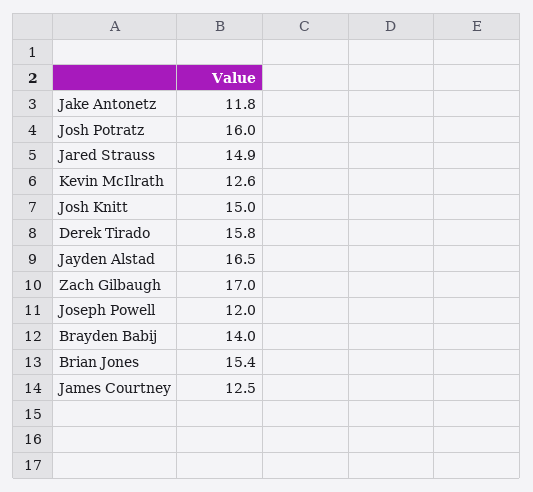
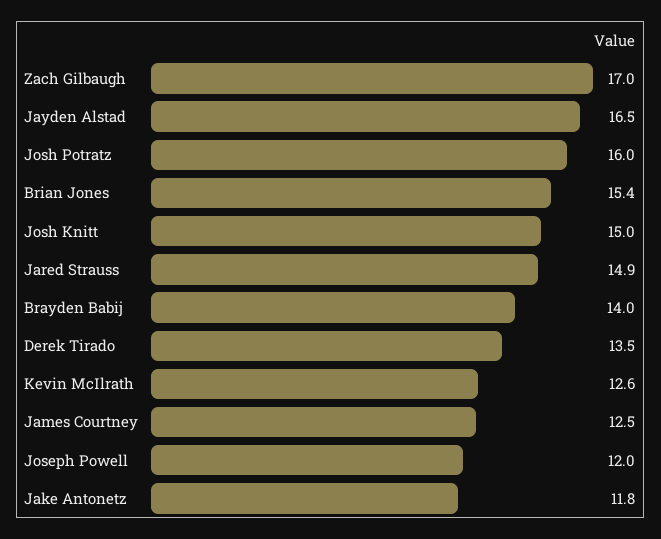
Derek Tirado: 15.8 -> 13.5

